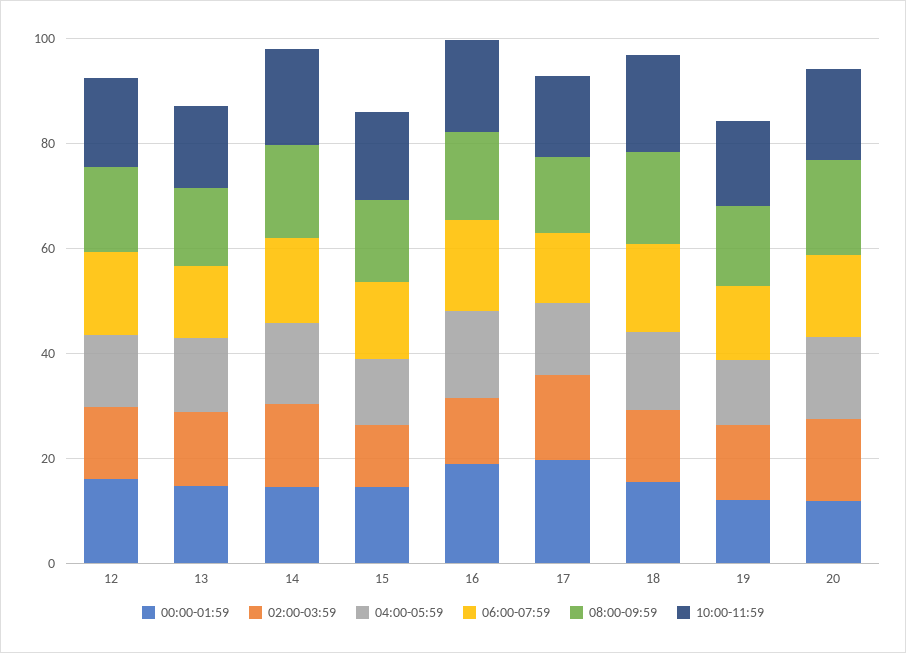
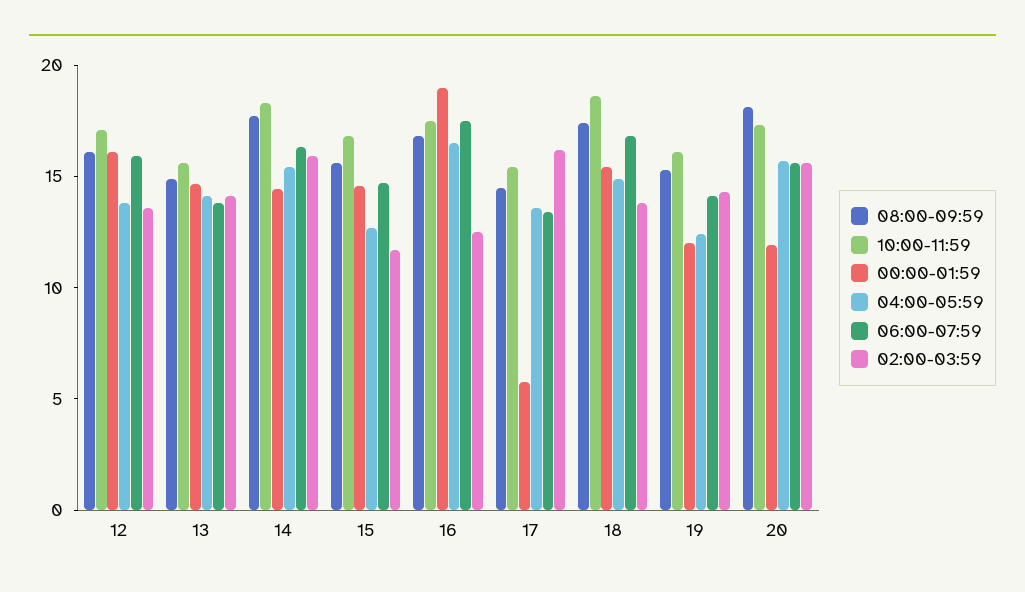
00:00-01:59, 17: 20 -> 6

